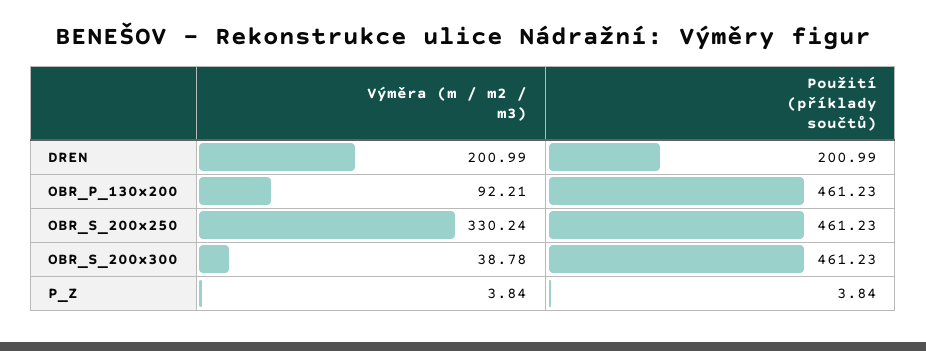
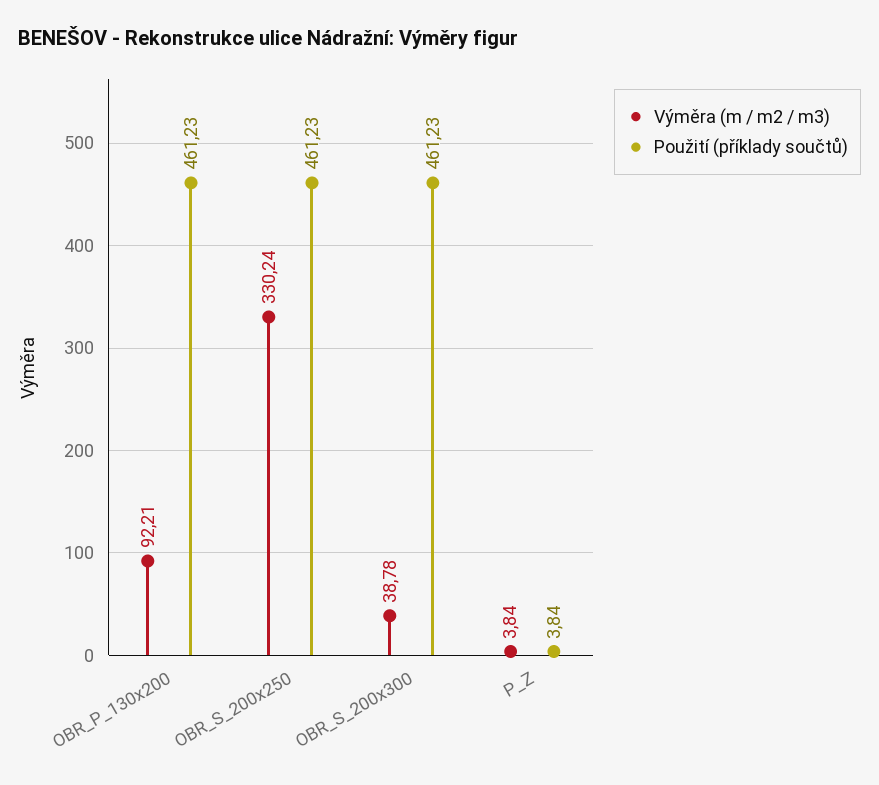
Výměra (m / m2 / m3), DREN: 200.99 -> none
Použití (příklady součtů), DREN: 200.99 -> none

